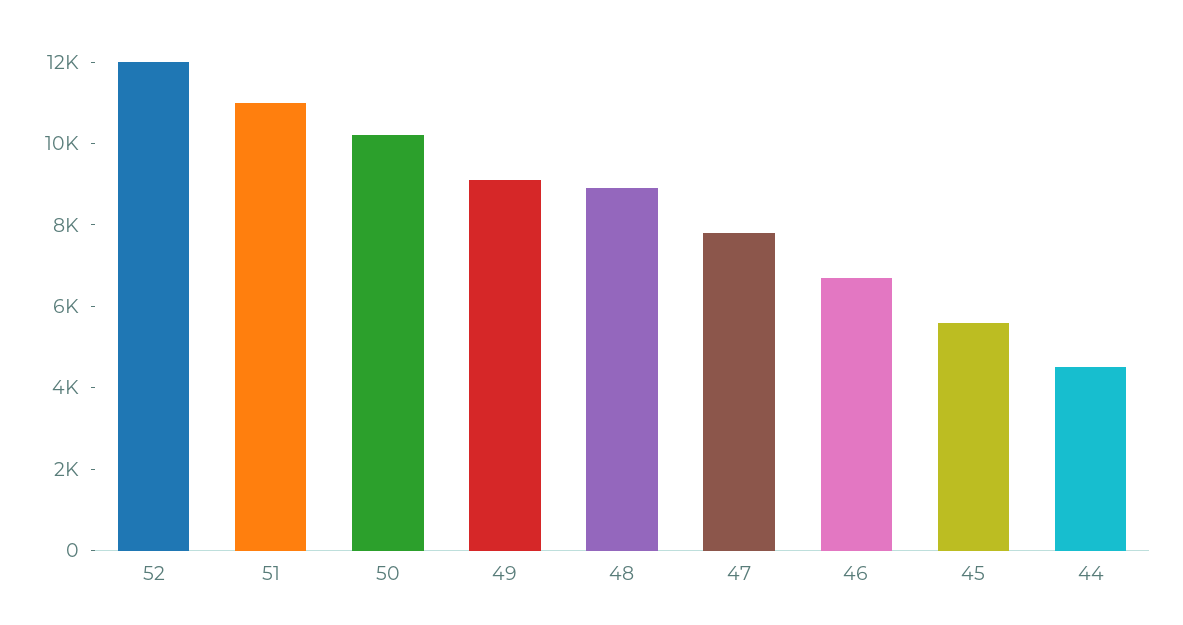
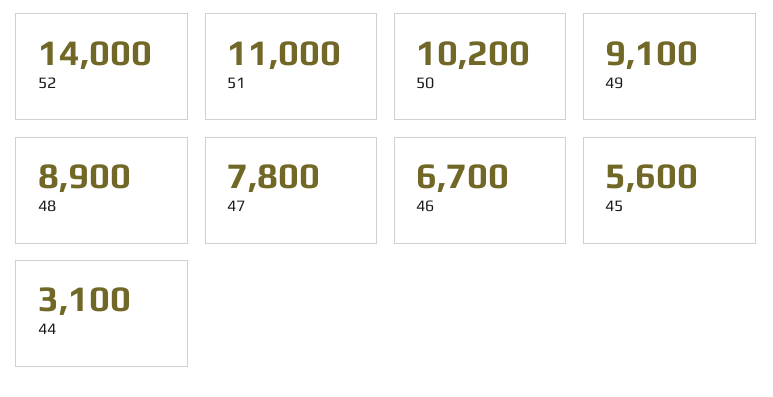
52: 12000 -> 14000
44: 4500 -> 3100

